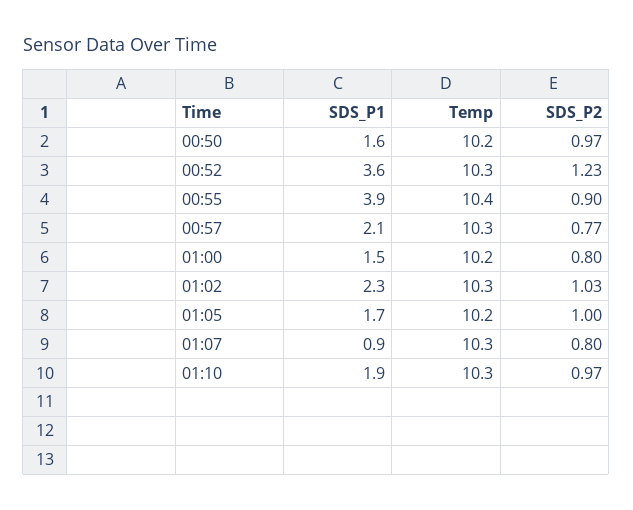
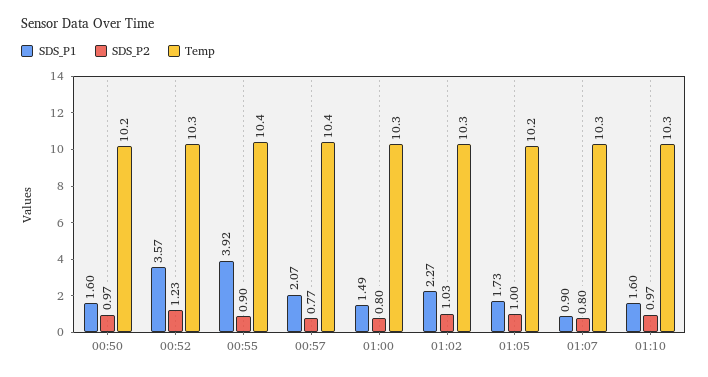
Temp, 00:57: 10.3 -> 10.4
Temp, 01:00: 10.2 -> 10.3
SDS_P1, 01:10: 1.9 -> 1.6

